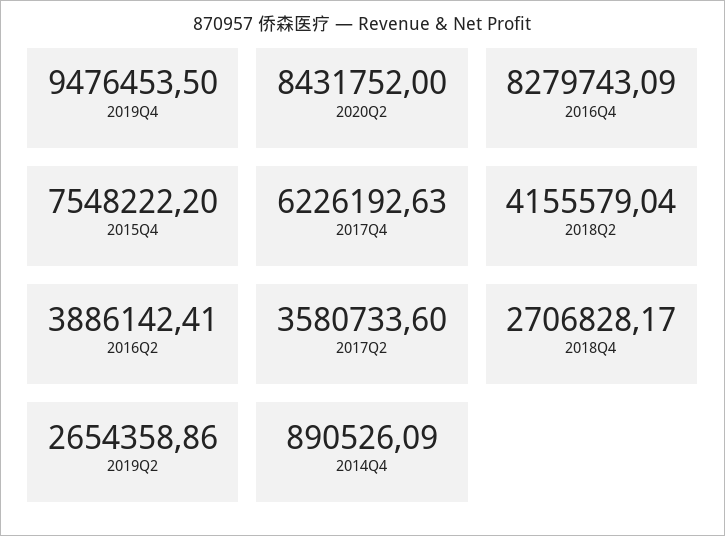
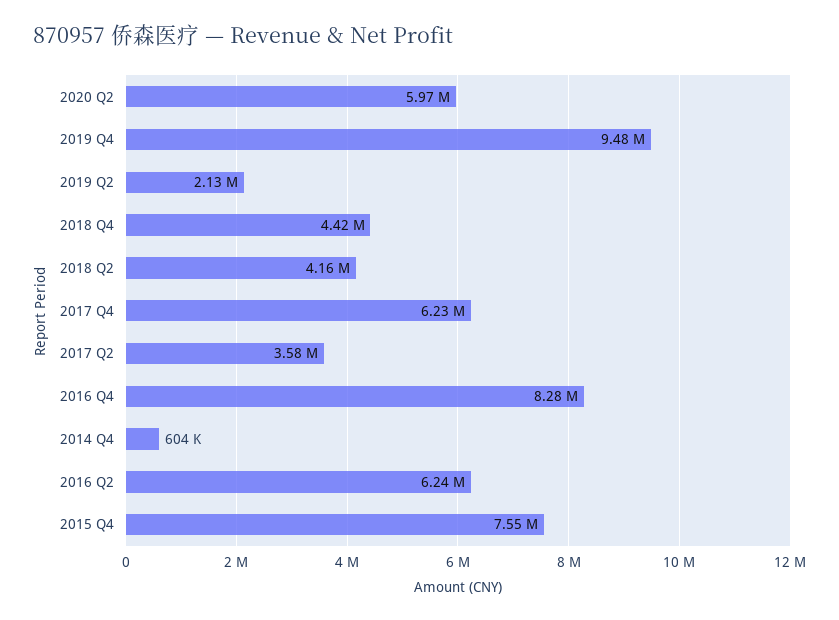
2020Q2: 8431752 -> 5970000
2016Q2: 3886142.41 -> 6240000
2018Q4: 2706828.17 -> 4420000
2019Q2: 2654358.86 -> 2130000
2014Q4: 890526.09 -> 604000

